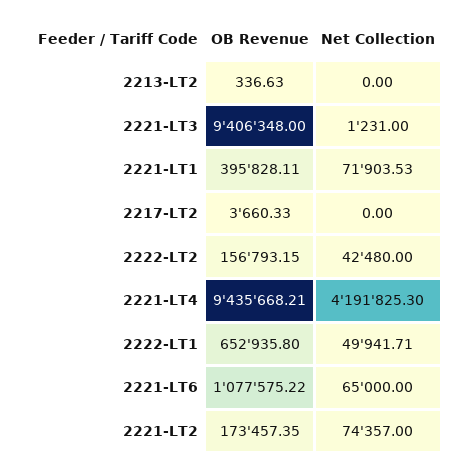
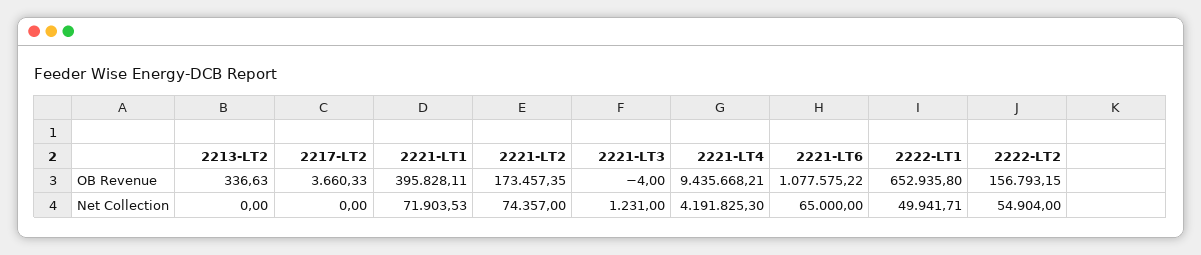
OB Revenue, 2221-LT3: 9406348 -> -4
Net Collection, 2222-LT2: 42480 -> 54904

